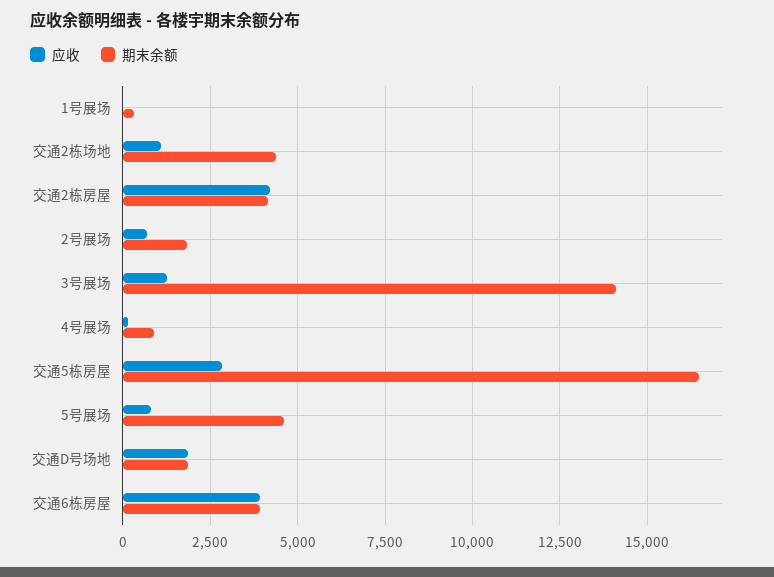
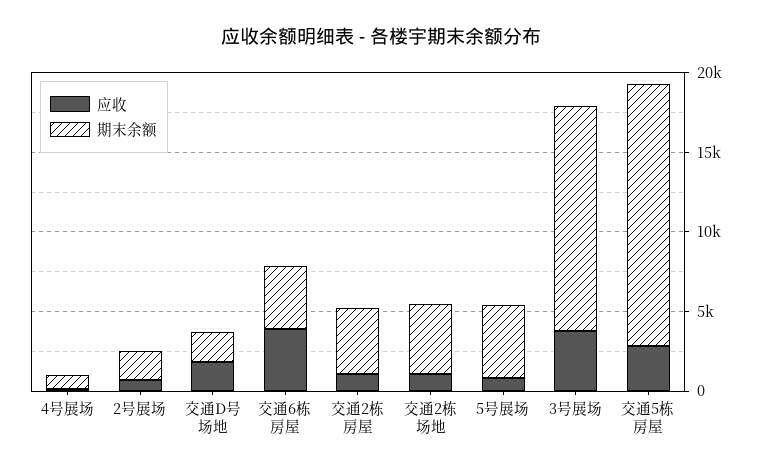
应收, 1号展场: 0 -> none
期末余额, 1号展场: 250 -> none
应收, 交通2栋房屋: 4250 -> 1000
应收, 3号展场: 1250 -> 4000

